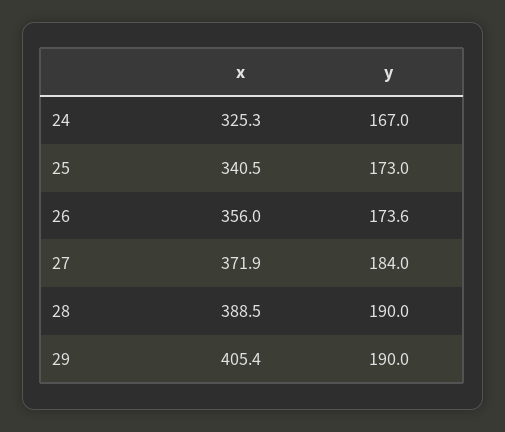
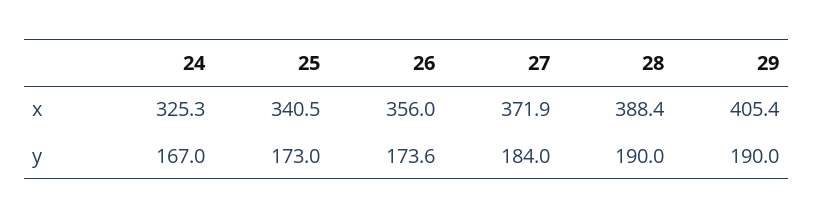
x, 28: 388.5 -> 388.4

